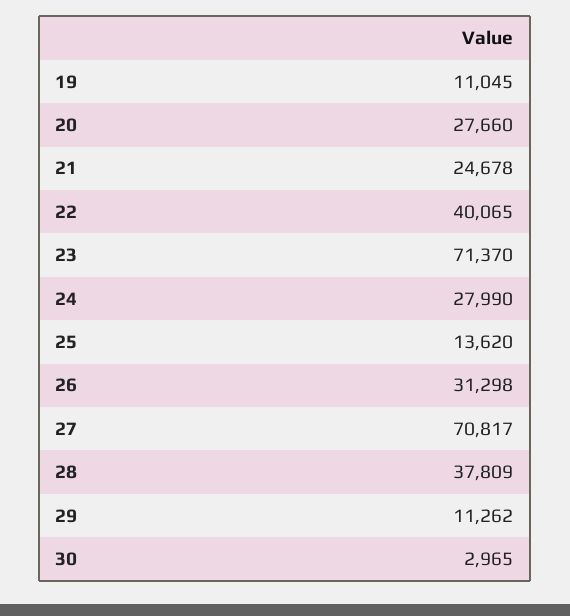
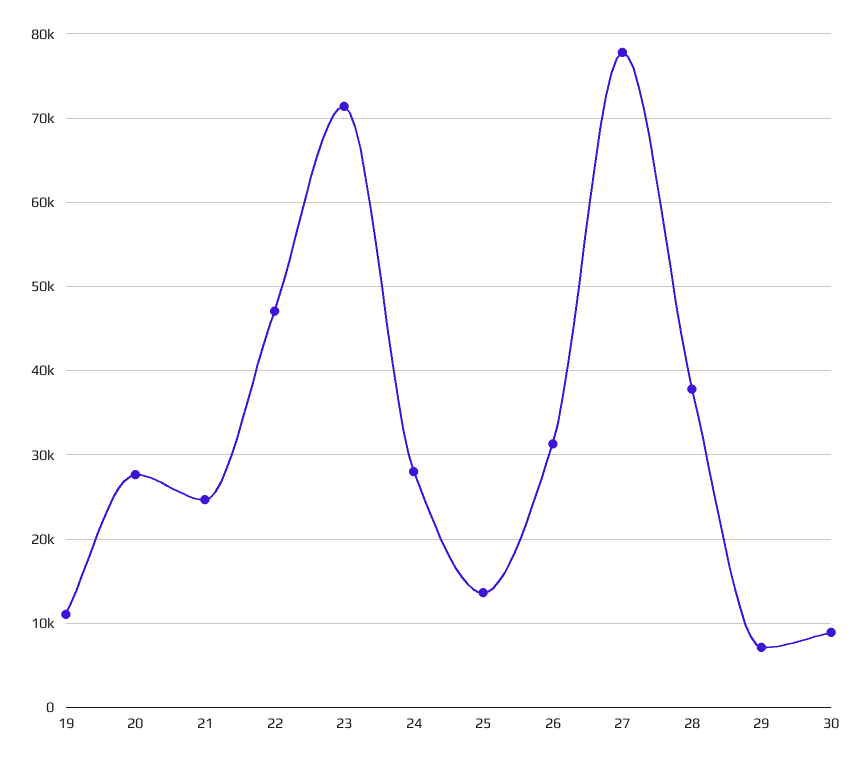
22: 40065 -> 47000
27: 70817 -> 78000
29: 11262 -> 7000
30: 2965 -> 9000

